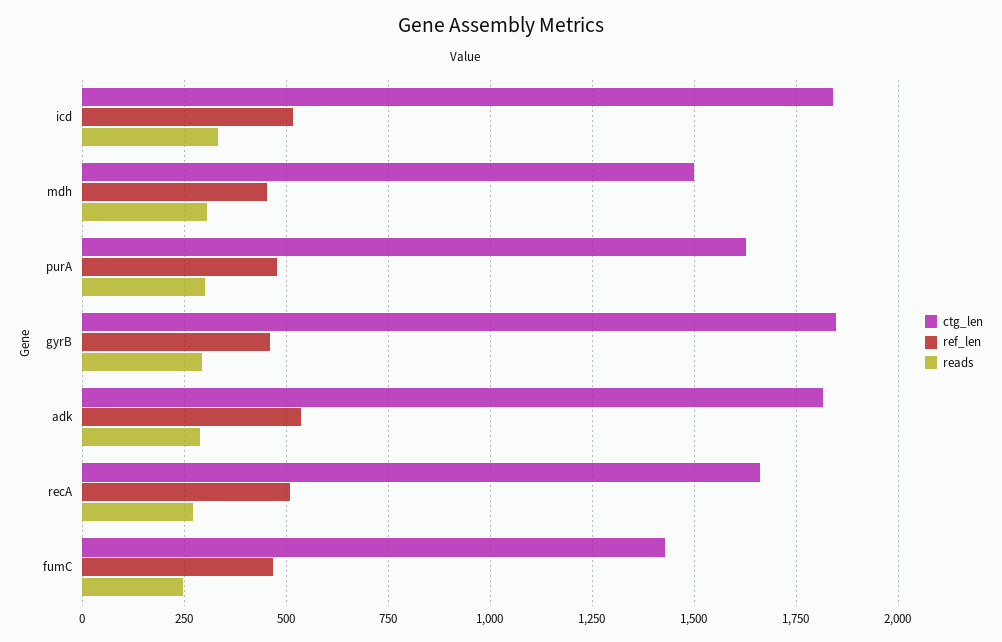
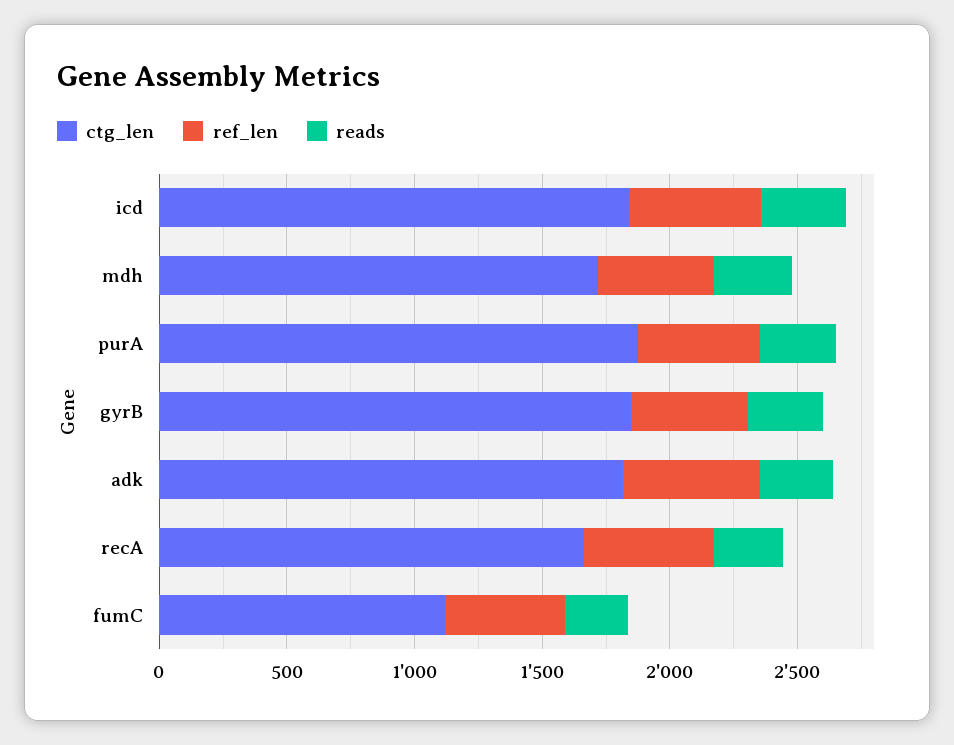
ctg_len, mdh: 1500 -> 1700
ctg_len, purA: 1625 -> 1900
ctg_len, fumC: 1425 -> 1100

